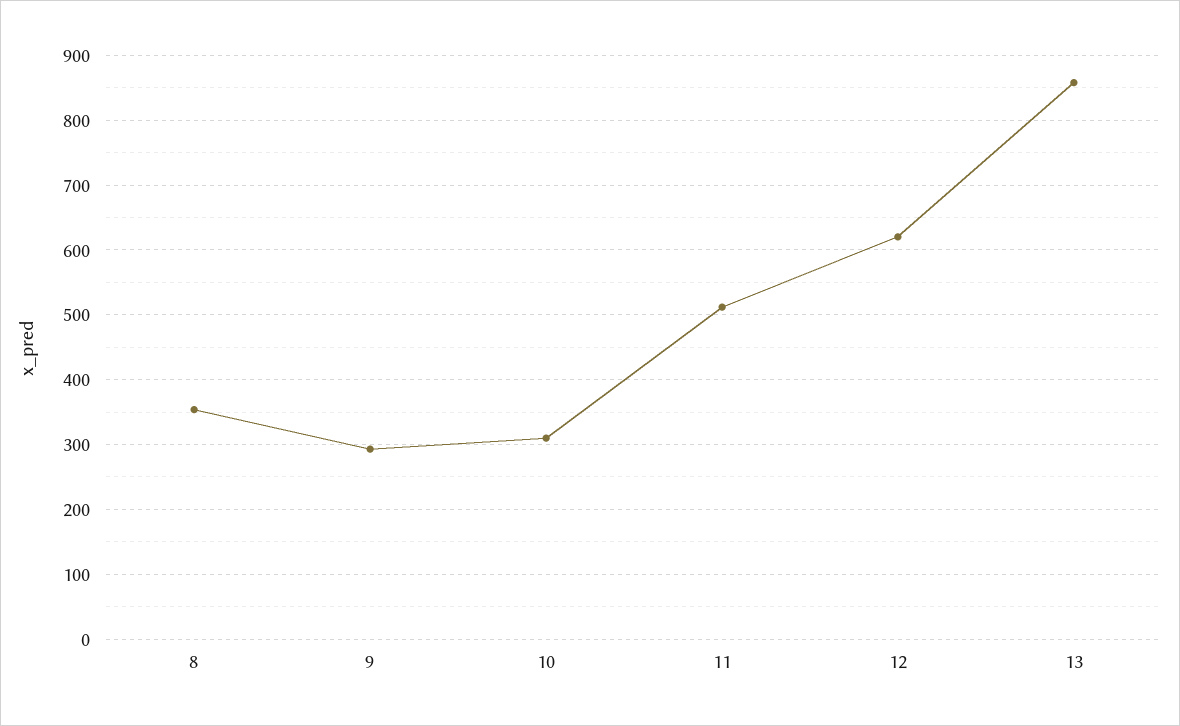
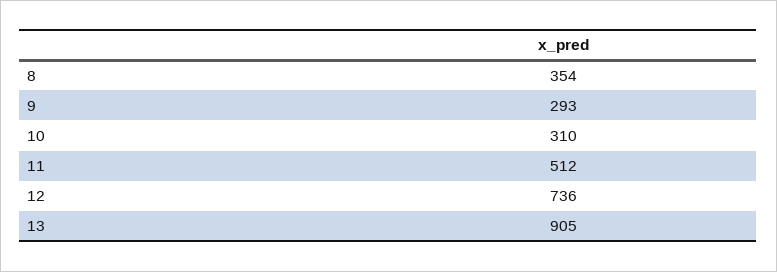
12: 620 -> 736
13: 860 -> 905

